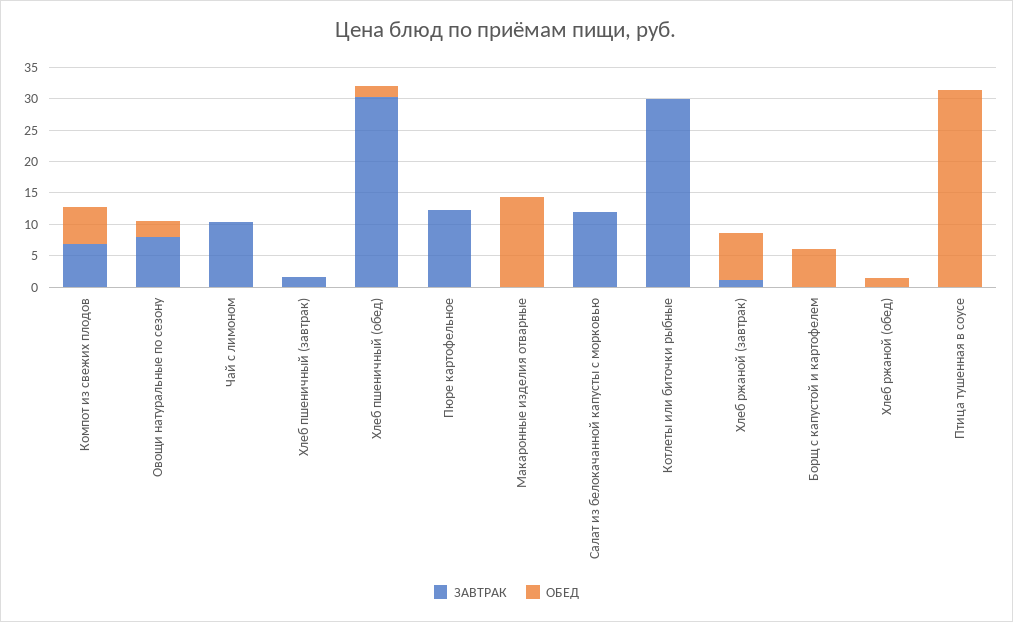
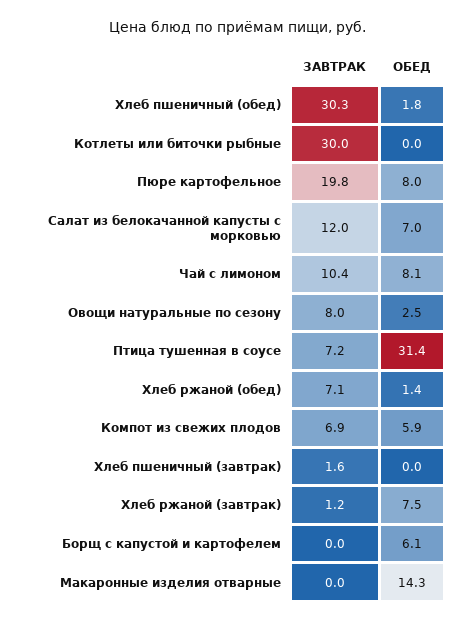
ОБЕД, Чай с лимоном: 0 -> 8.1
ЗАВТРАК, Пюре картофельное: 12.5 -> 19.8
ОБЕД, Пюре картофельное: 0 -> 8
ОБЕД, Салат из белокачанной капусты с морковью: 0 -> 7
ЗАВТРАК, Хлеб ржаной (обед): 0 -> 7.1
ЗАВТРАК, Птица тушенная в соусе: 0 -> 7.2

